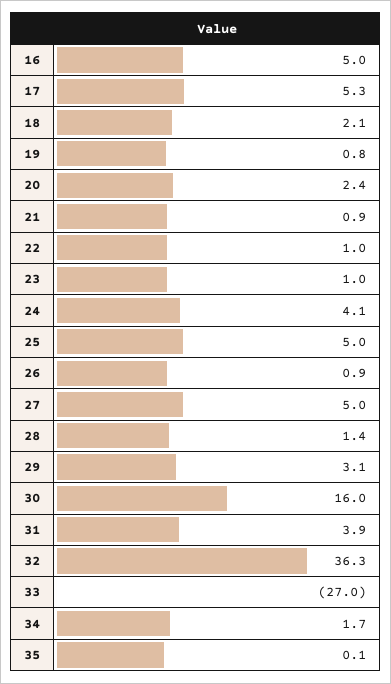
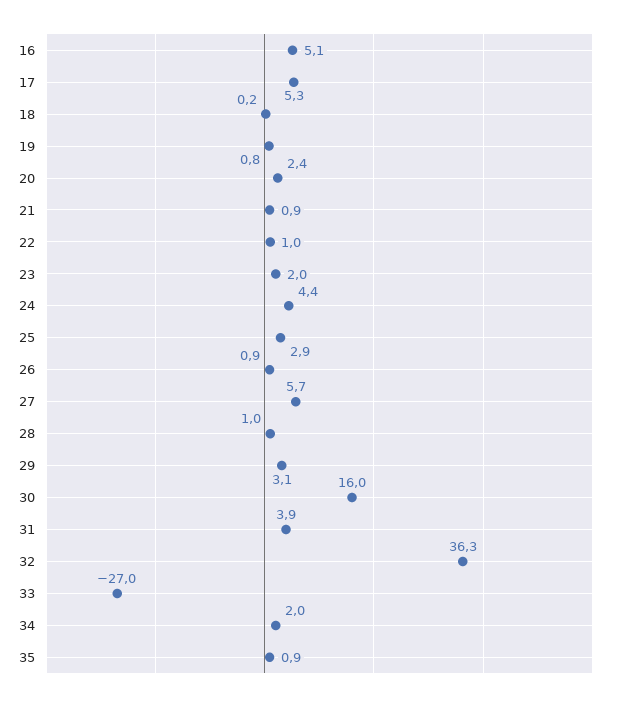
16: 5 -> 5.1
18: 2.1 -> 0.2
23: 1 -> 2
24: 4.1 -> 4.4
25: 5 -> 2.9
27: 5 -> 5.7
28: 1.4 -> 1
34: 1.7 -> 2
35: 0.1 -> 0.9

